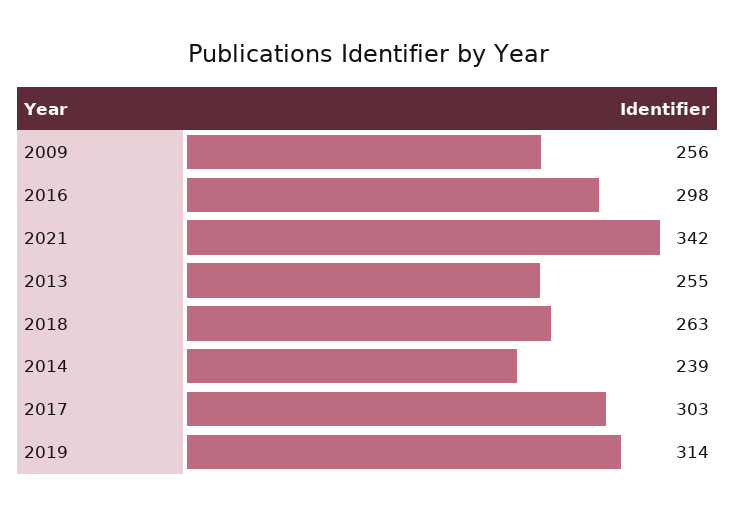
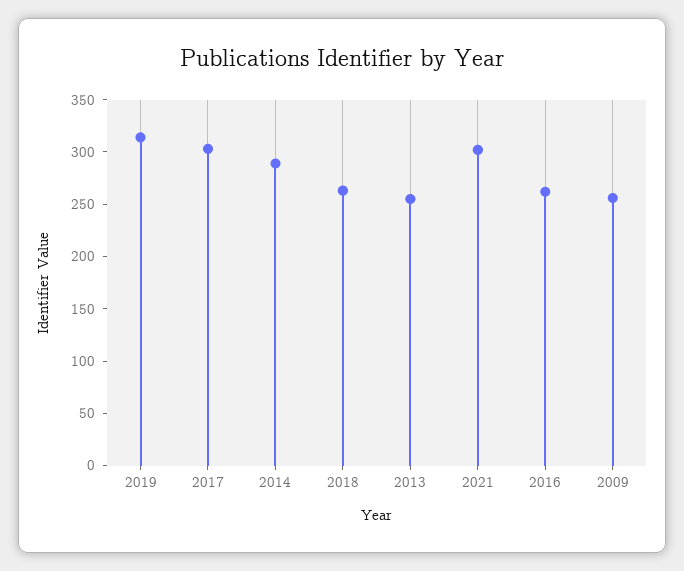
2016: 298 -> 260
2021: 342 -> 300
2014: 239 -> 290

